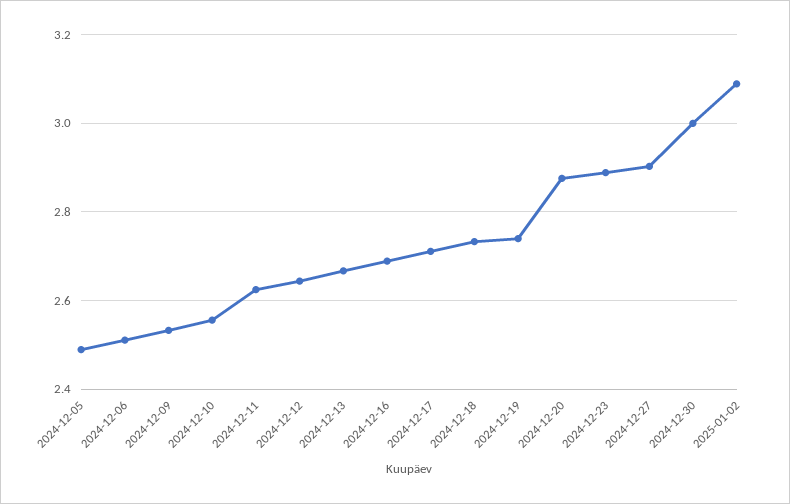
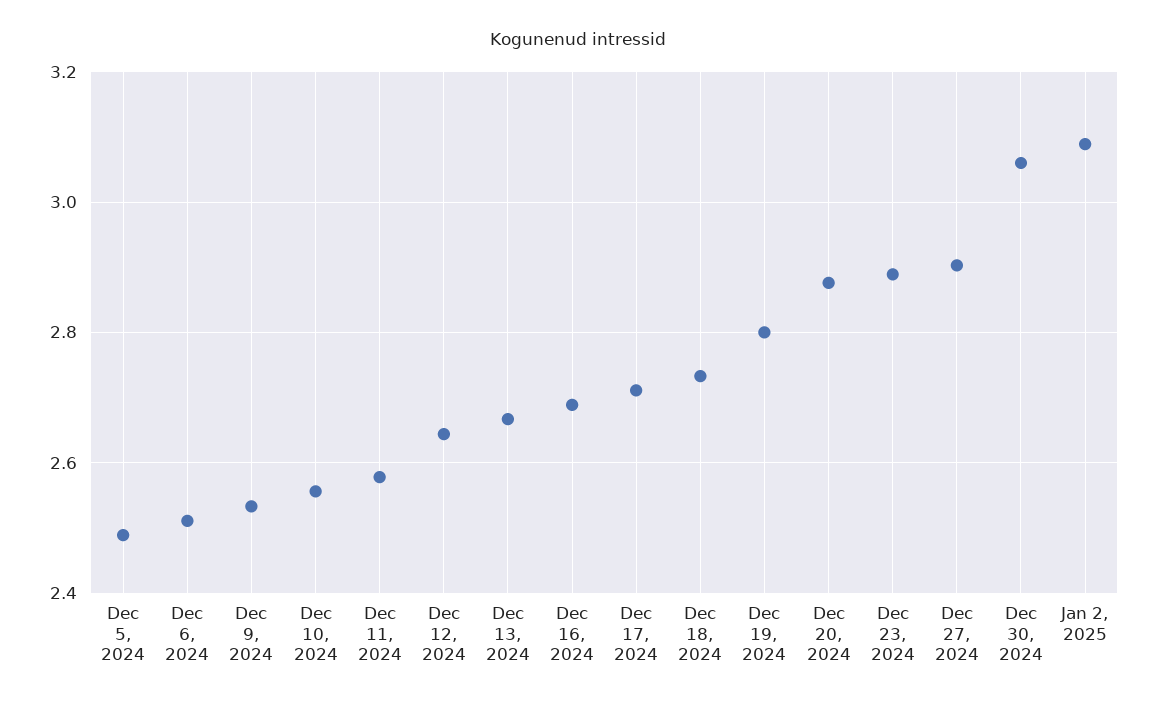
2024-12-11: 2.62 -> 2.58
2024-12-19: 2.74 -> 2.8
2024-12-30: 3 -> 3.06

